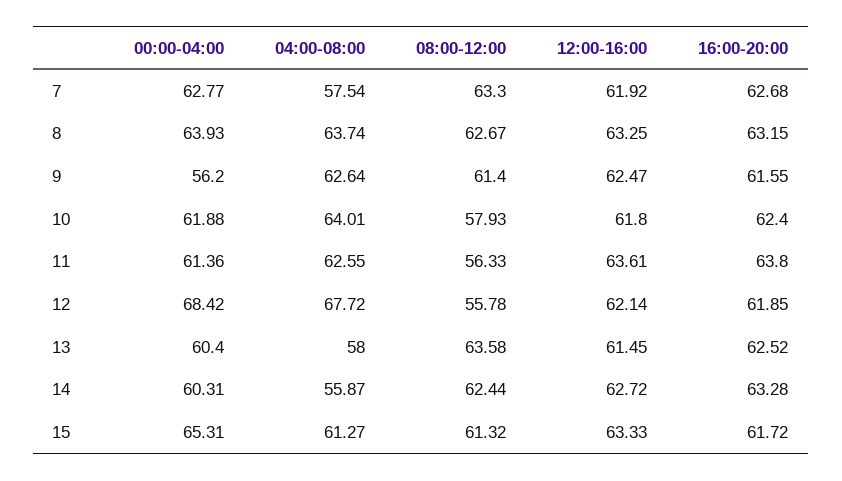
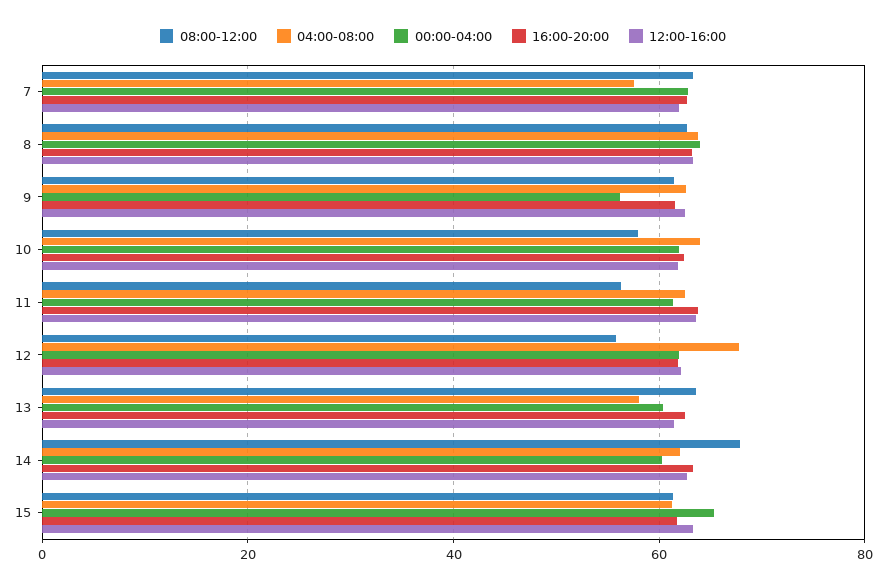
00:00-04:00, 12: 68.42 -> 62
04:00-08:00, 14: 55.87 -> 62
08:00-12:00, 14: 62.44 -> 68

